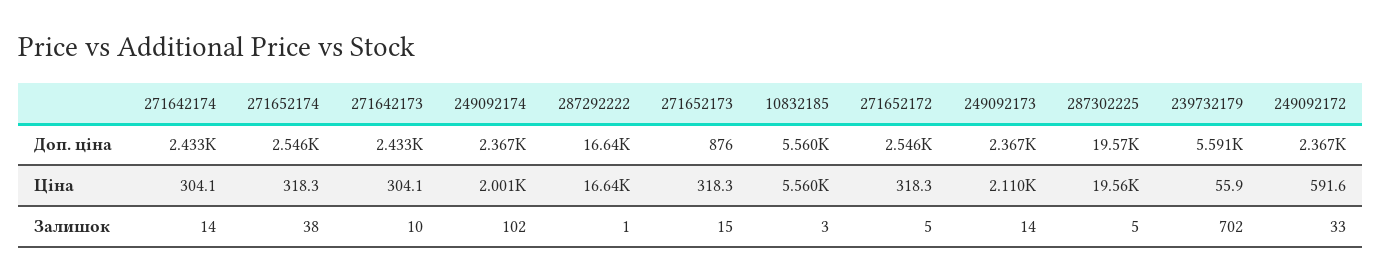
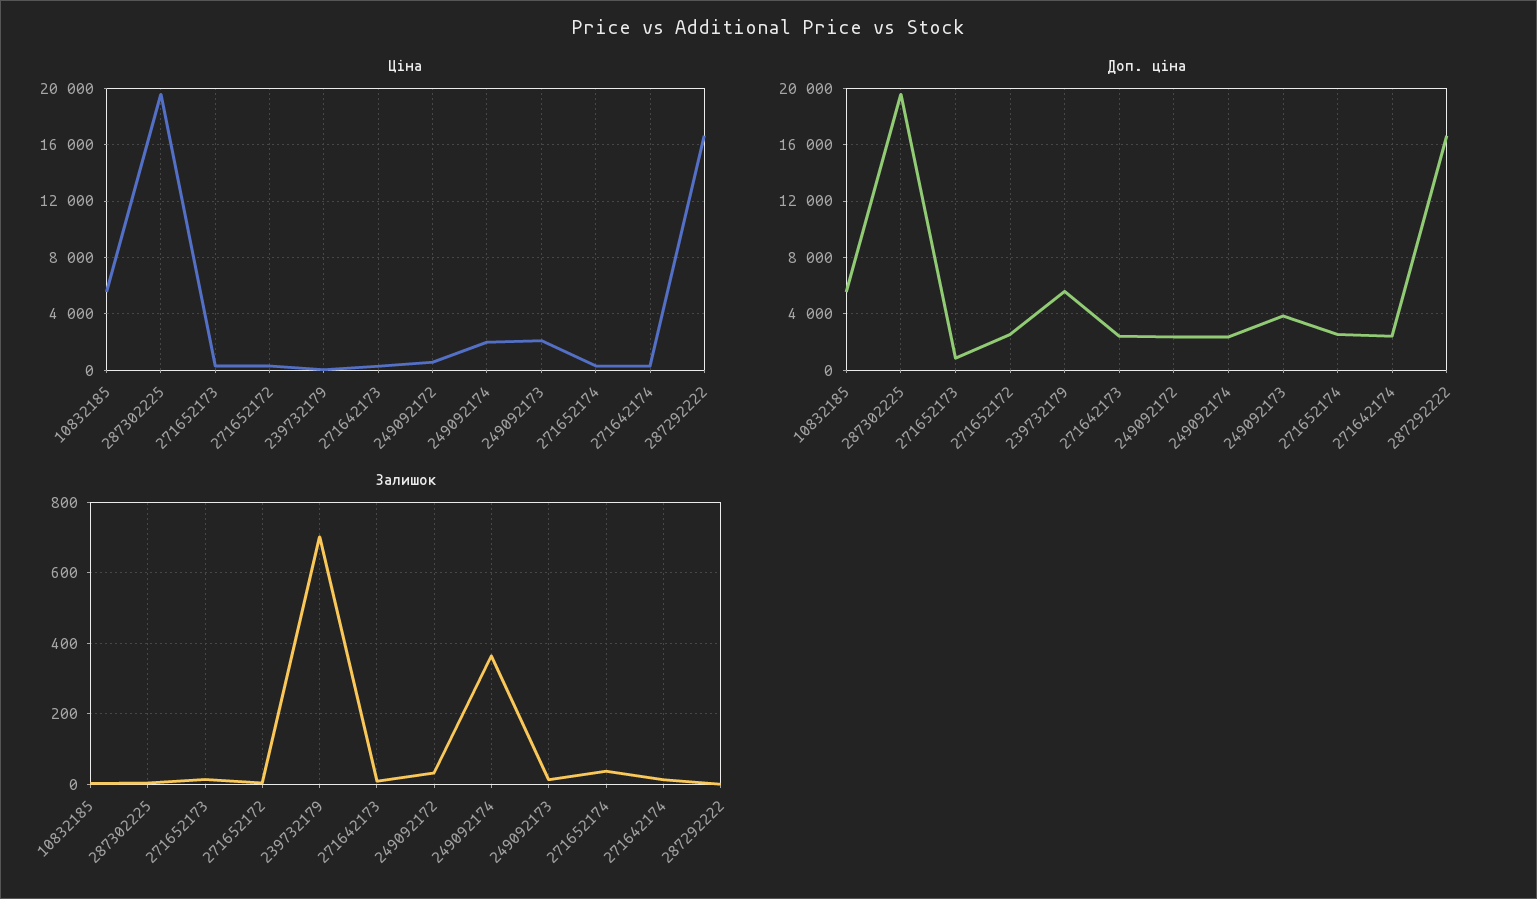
Доп. ціна, 249092173: 2367 -> 4000
Залишок, 249092174: 102 -> 360

